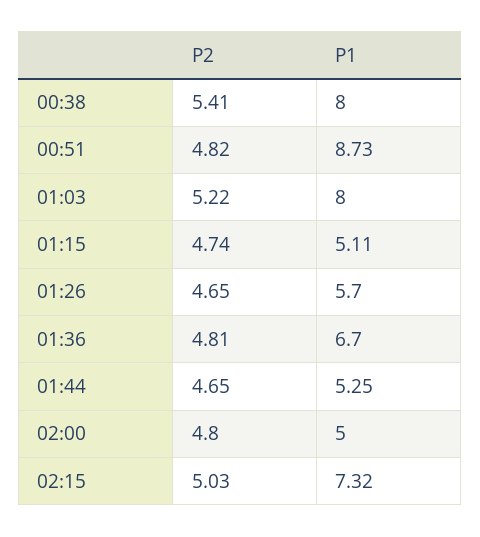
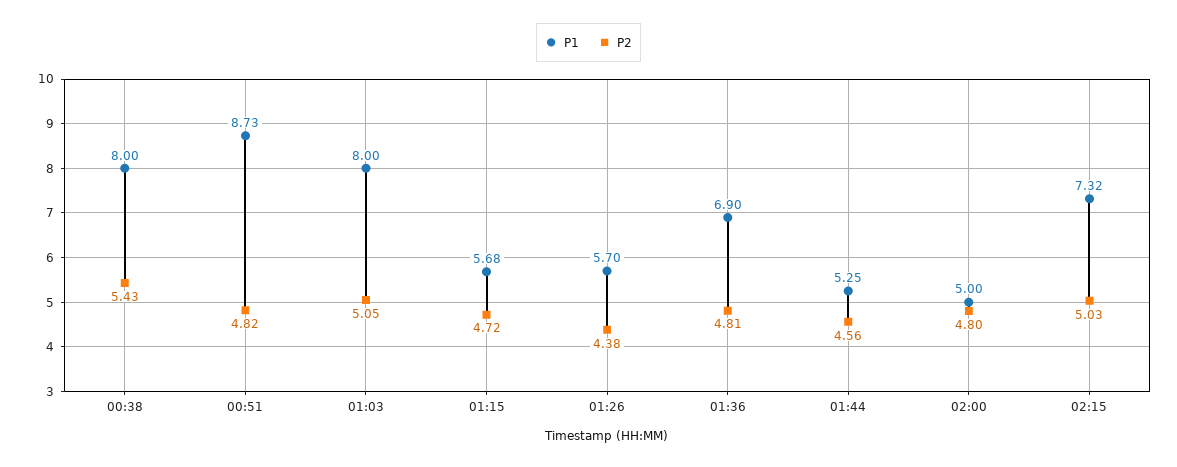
P2, 00:38: 5.41 -> 5.43
P2, 01:03: 5.22 -> 5.05
P2, 01:15: 4.74 -> 4.72
P1, 01:15: 5.11 -> 5.68
P2, 01:26: 4.65 -> 4.38
P1, 01:36: 6.7 -> 6.9
P2, 01:44: 4.65 -> 4.56

